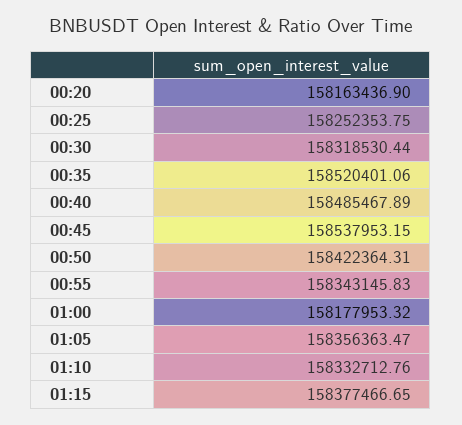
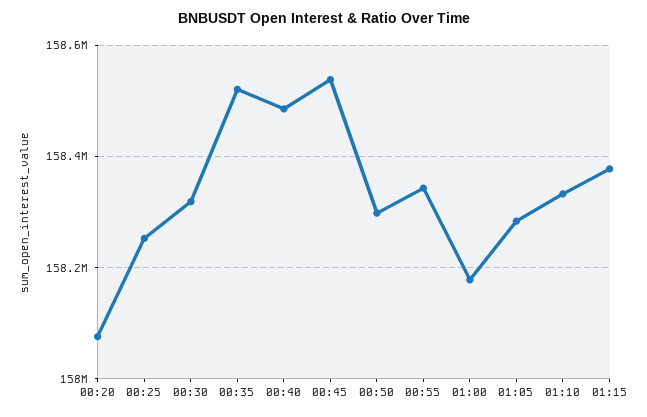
00:20: 158163436.9 -> 158080000
00:50: 158422364.31 -> 158300000
01:05: 158356363.47 -> 158280000

